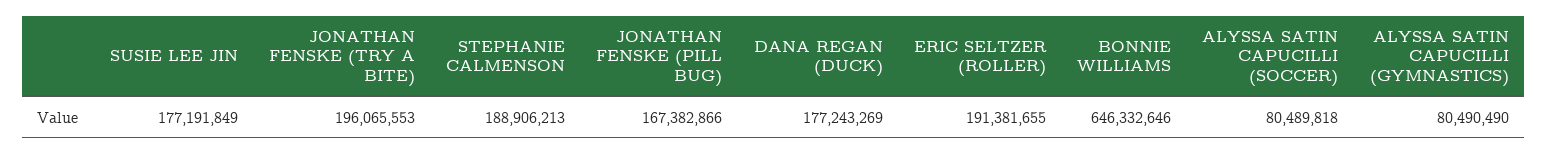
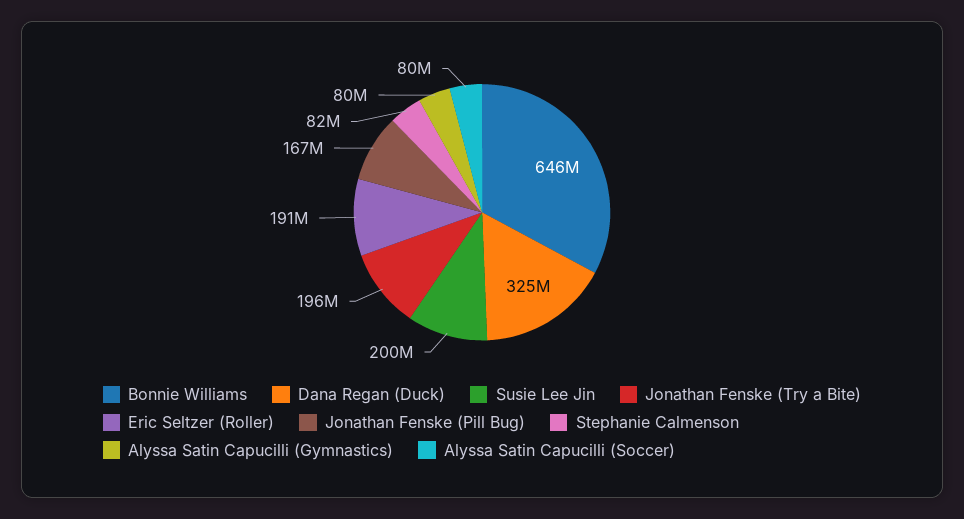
SUSIE LEE JIN: 177191849 -> 200000000
STEPHANIE CALMENSON: 188906213 -> 82000000
DANA REGAN (DUCK): 177243269 -> 325000000

